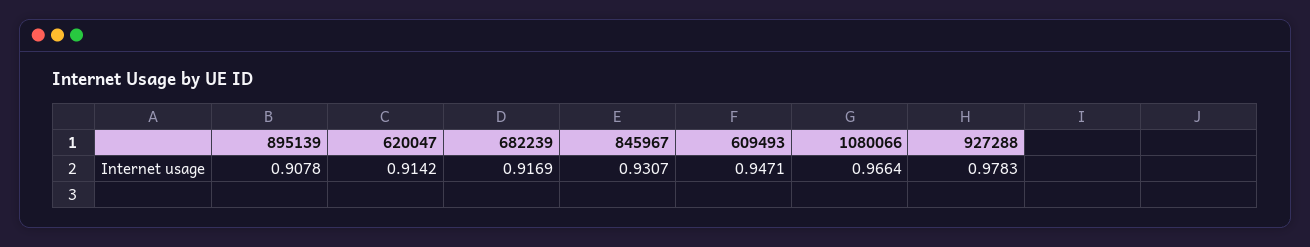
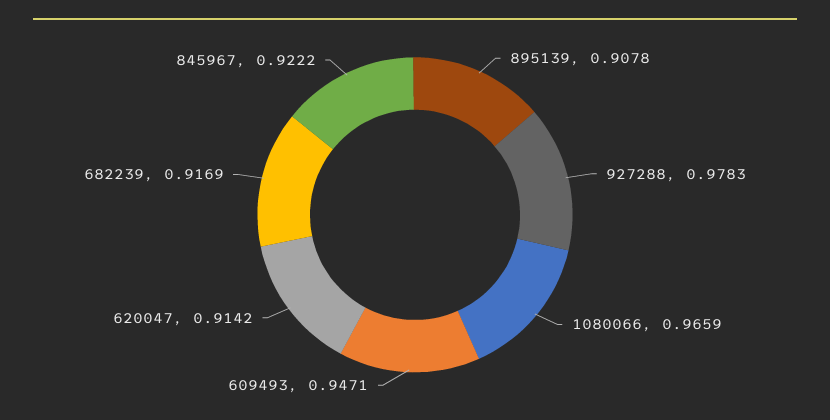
845967: 0.9307 -> 0.9222
1080066: 0.9664 -> 0.9659

